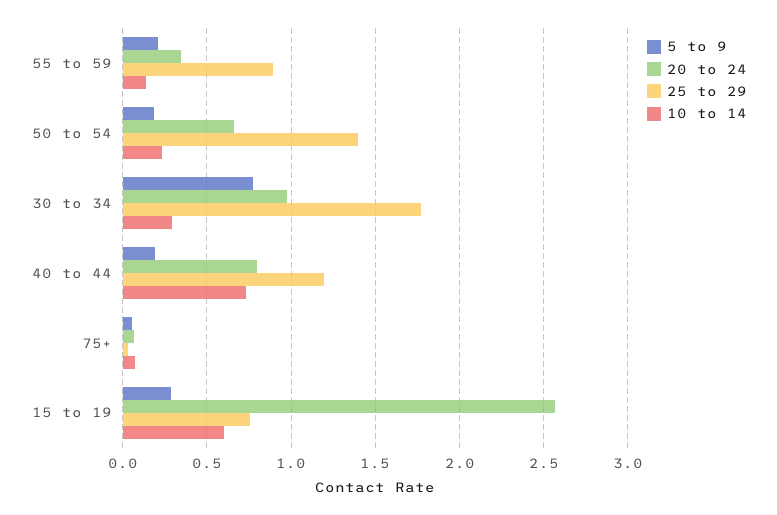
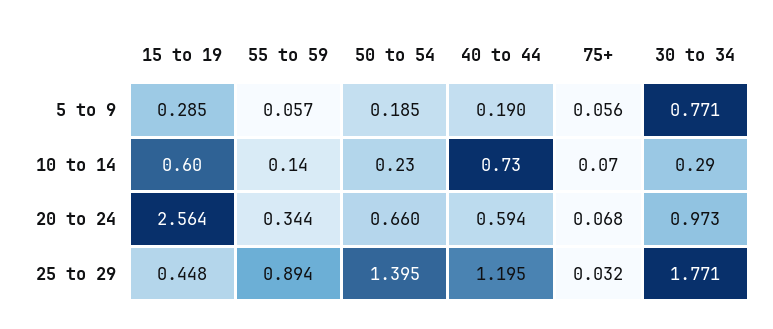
5 to 9, 55 to 59: 0.2 -> 0.057
20 to 24, 40 to 44: 0.8 -> 0.594
25 to 29, 15 to 19: 0.75 -> 0.448

